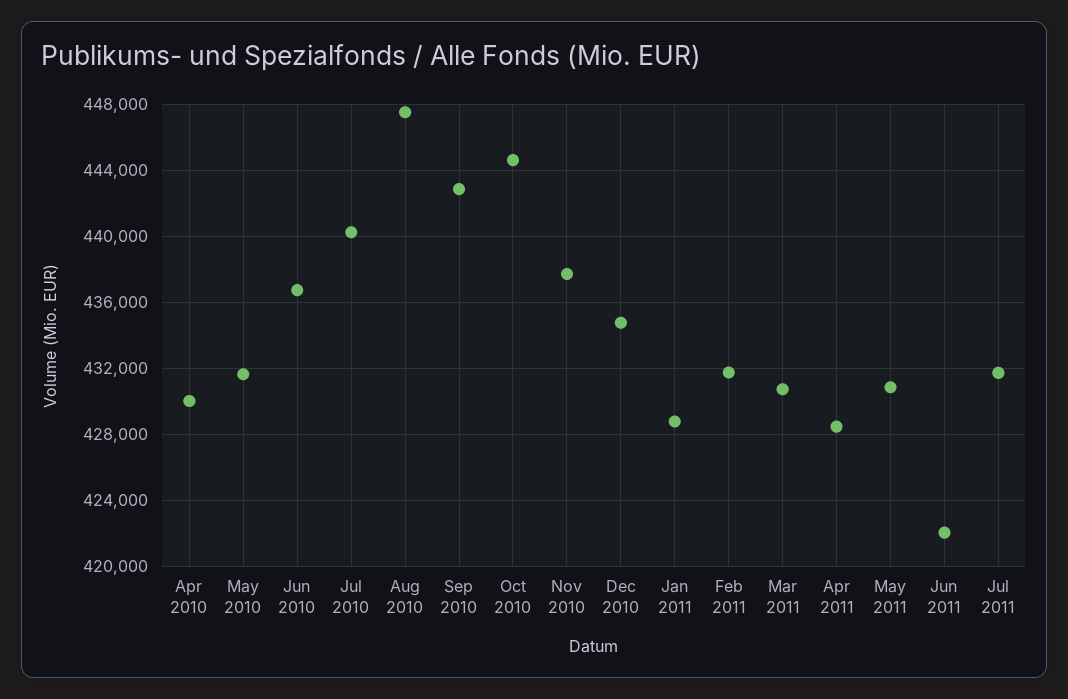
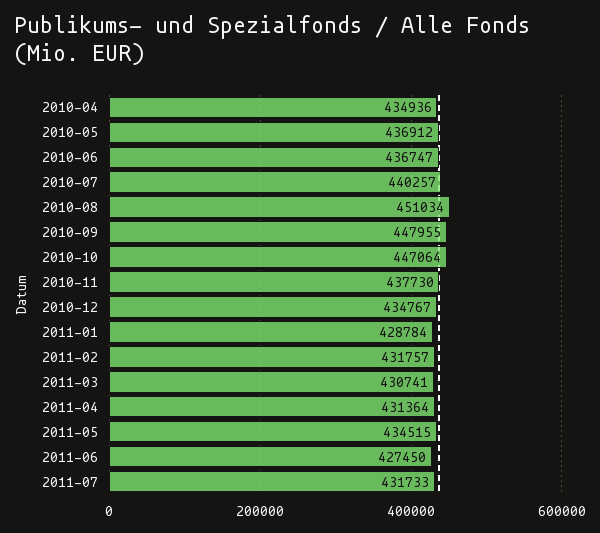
Apr 2010: 430000 -> 434936
May 2010: 431500 -> 436912
Aug 2010: 447500 -> 451034
Sep 2010: 443000 -> 447955
Oct 2010: 444500 -> 447064
Apr 2011: 428500 -> 431364
May 2011: 431000 -> 434515
Jun 2011: 422000 -> 427450

